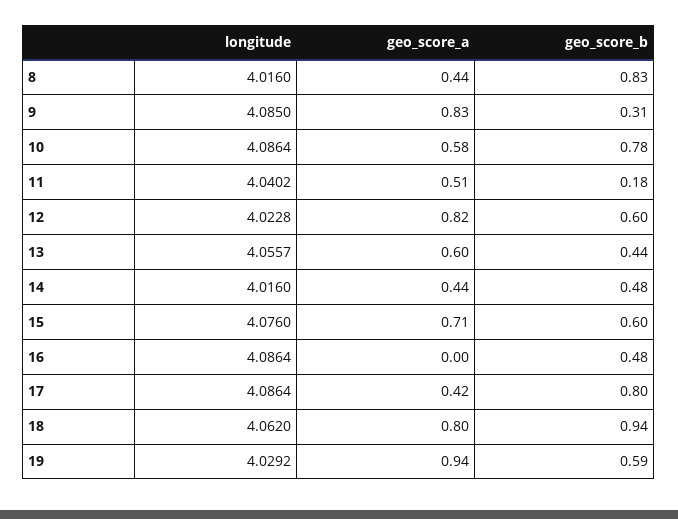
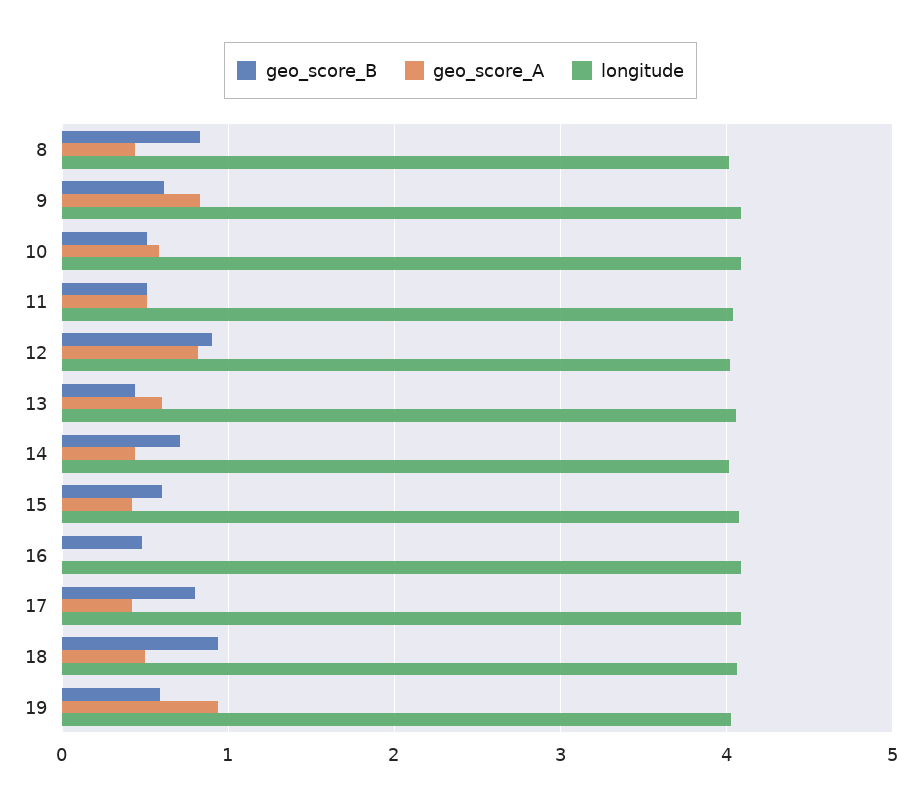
geo_score_b, 9: 0.31 -> 0.6
geo_score_b, 10: 0.78 -> 0.5
geo_score_b, 11: 0.18 -> 0.5
geo_score_b, 12: 0.6 -> 0.9
geo_score_b, 14: 0.48 -> 0.7
geo_score_a, 15: 0.71 -> 0.4
geo_score_a, 18: 0.8 -> 0.5

